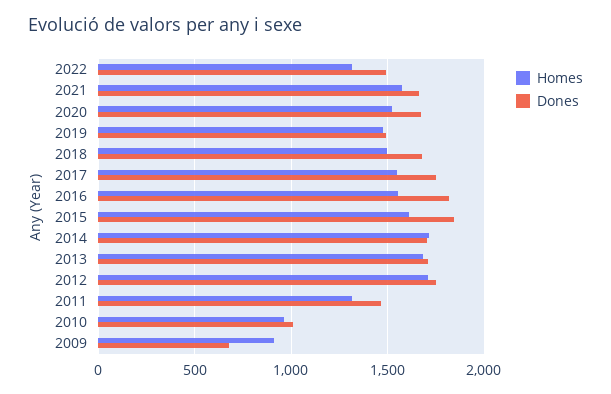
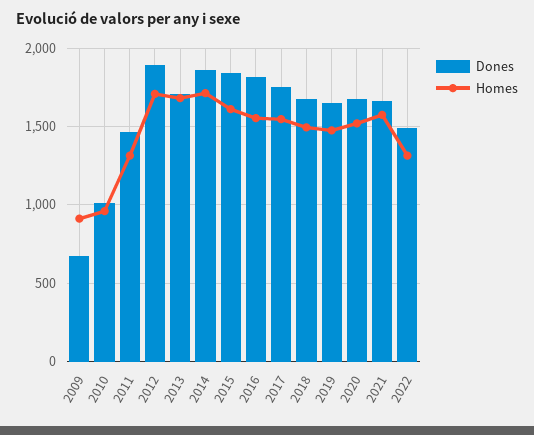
Dones, 2019: 1500 -> 1650
Dones, 2014: 1700 -> 1850
Dones, 2012: 1750 -> 1900

